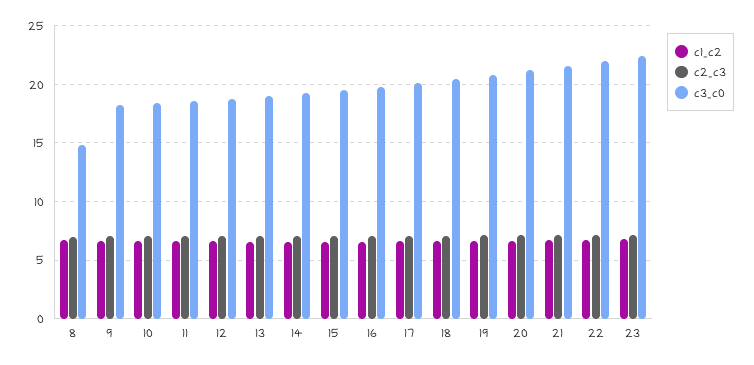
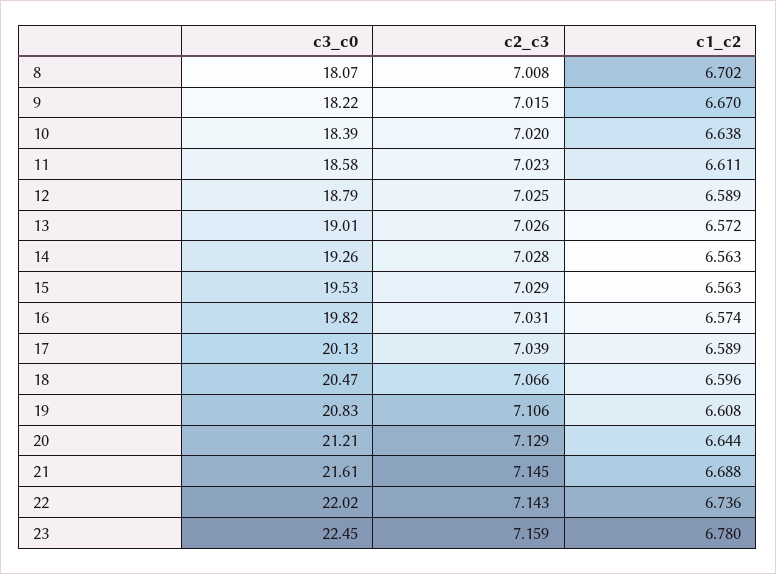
c3_c0, 8: 15 -> 18.07

